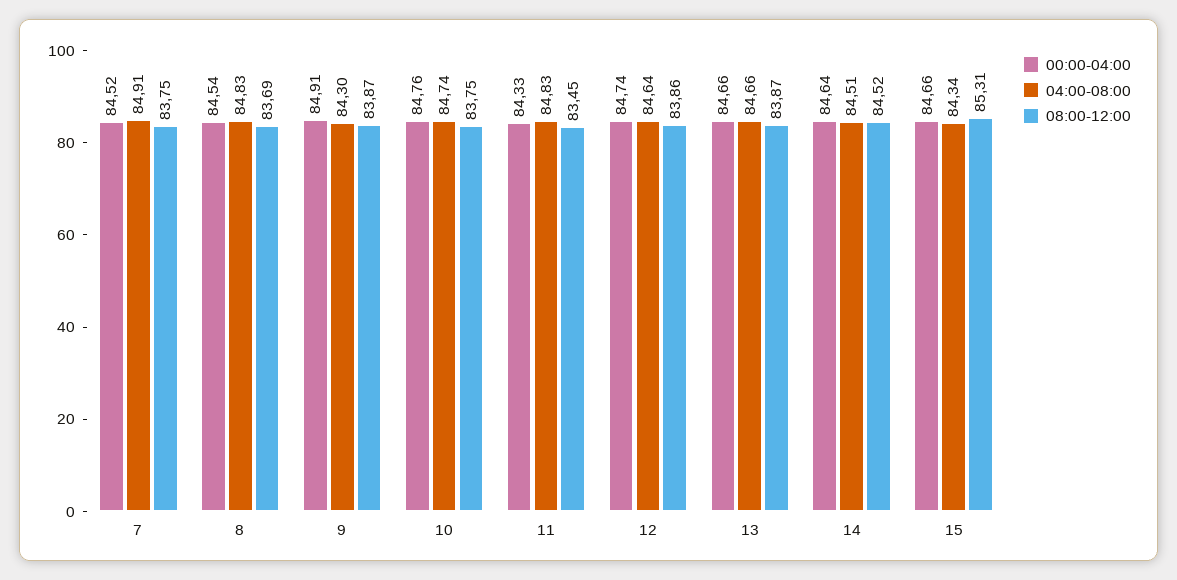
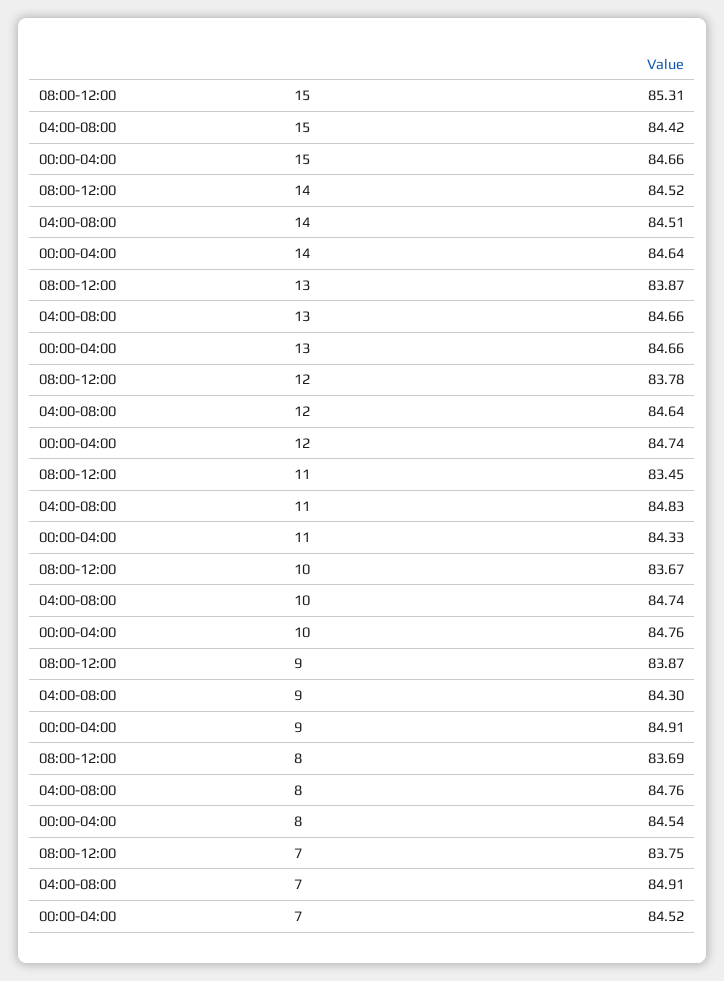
04:00-08:00, 8: 84.83 -> 84.76
08:00-12:00, 10: 83.75 -> 83.67
08:00-12:00, 12: 83.86 -> 83.78
04:00-08:00, 15: 84.34 -> 84.42

